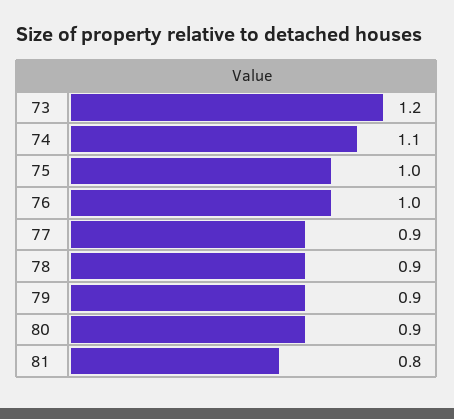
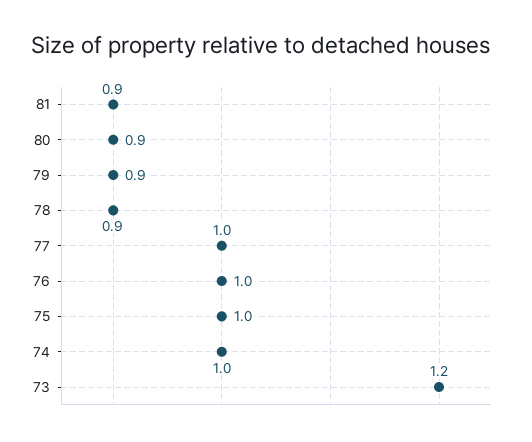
74: 1.1 -> 1
77: 0.9 -> 1
81: 0.8 -> 0.9

